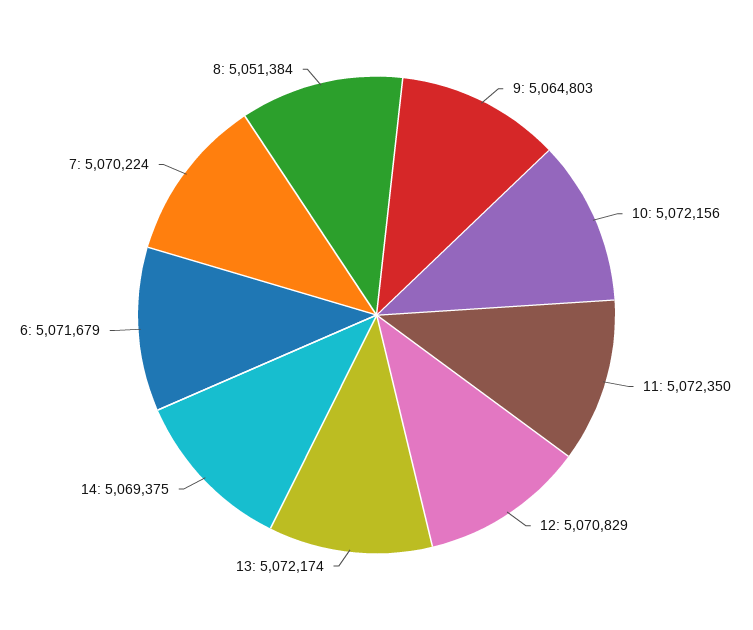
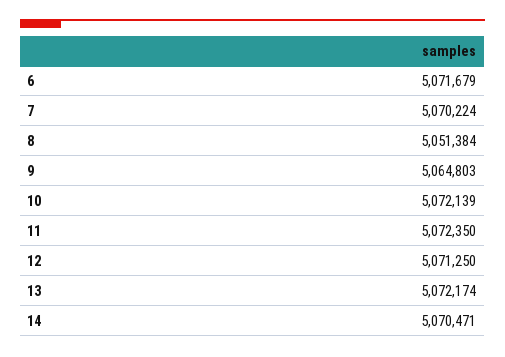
10: 5072156 -> 5072139
12: 5070829 -> 5071250
14: 5069375 -> 5070471

